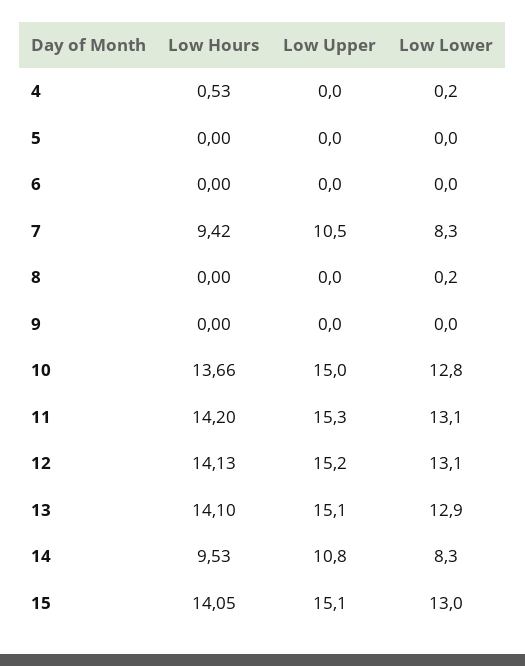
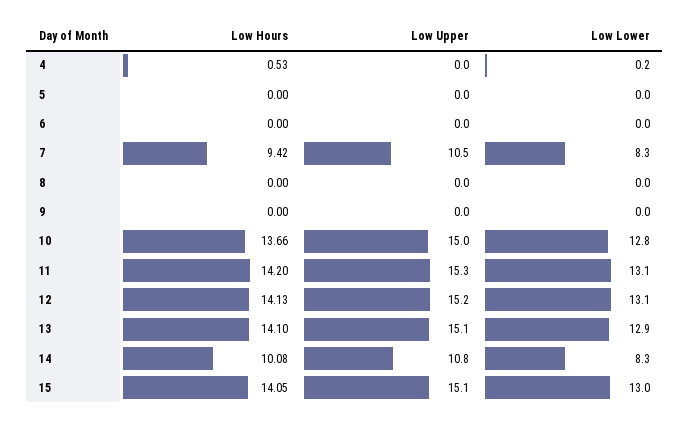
Low Lower, 8: 0.2 -> 0
Low Hours, 14: 9.53 -> 10.08

